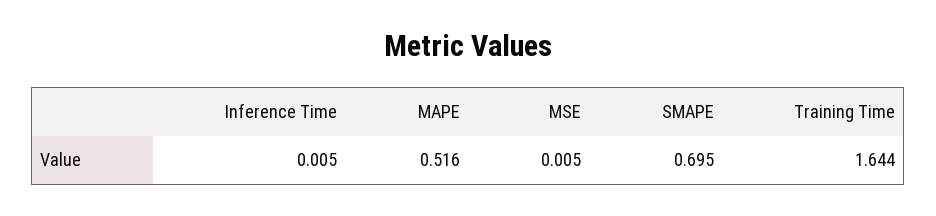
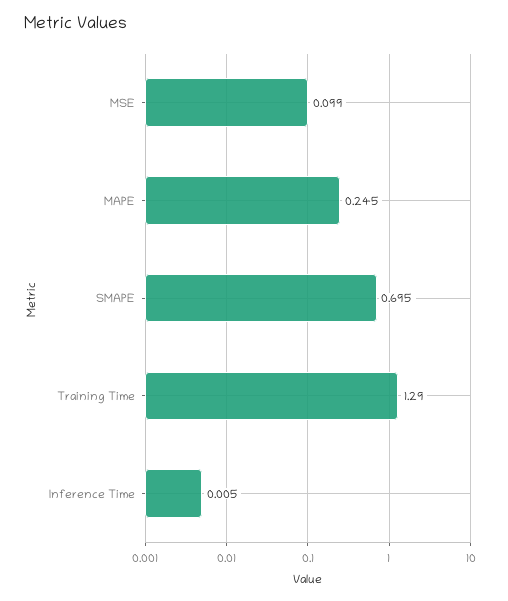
MAPE: 0.516 -> 0.245
MSE: 0.005 -> 0.099
Training Time: 1.644 -> 1.29

